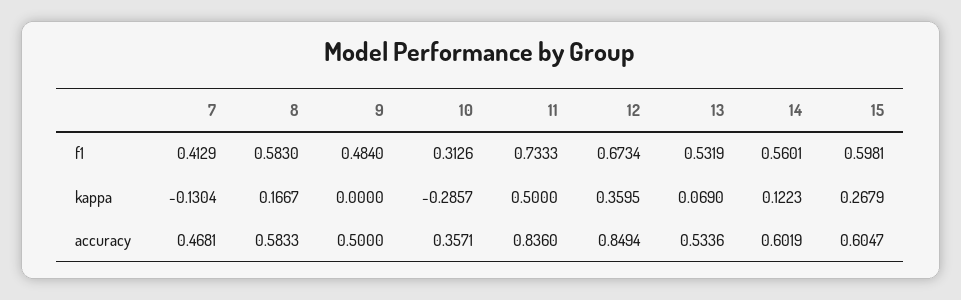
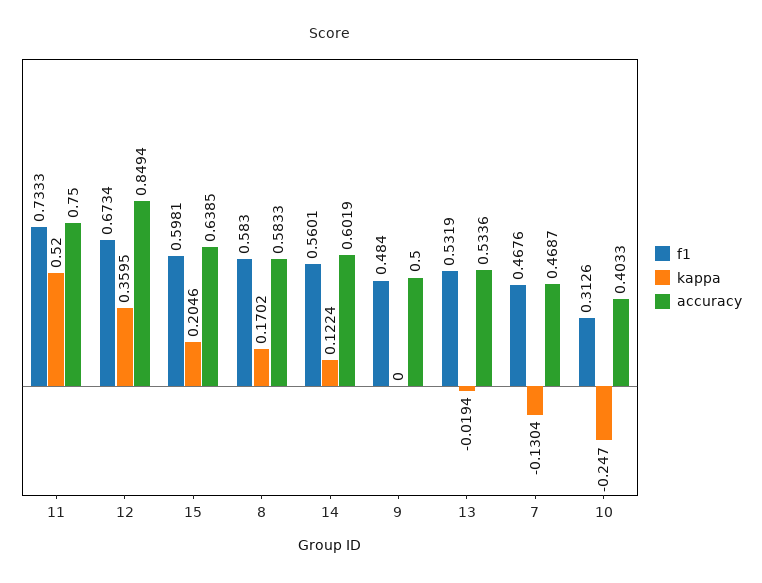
f1, 7: 0.4129 -> 0.4676
kappa, 8: 0.1667 -> 0.1702
kappa, 10: -0.2857 -> -0.247
kappa, 11: 0.5 -> 0.52
kappa, 13: 0.069 -> -0.0194
kappa, 14: 0.1223 -> 0.1224
kappa, 15: 0.2679 -> 0.2046
accuracy, 7: 0.4681 -> 0.4687
accuracy, 10: 0.3571 -> 0.4033
accuracy, 11: 0.836 -> 0.75
accuracy, 15: 0.6047 -> 0.6385

